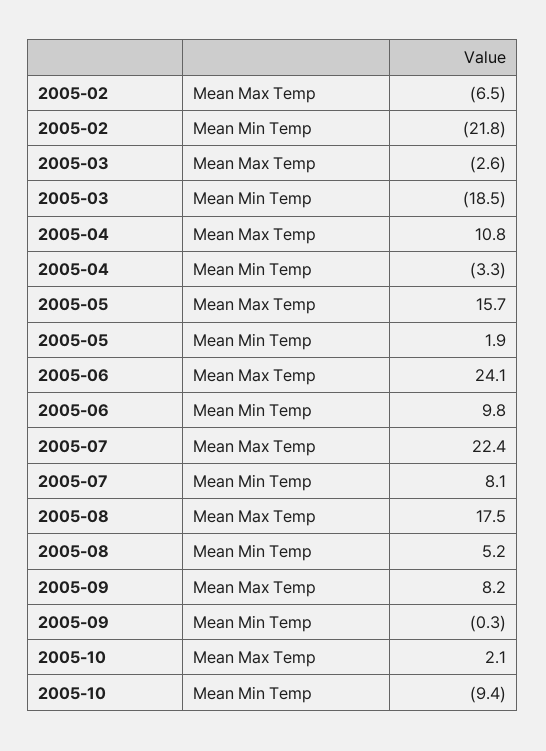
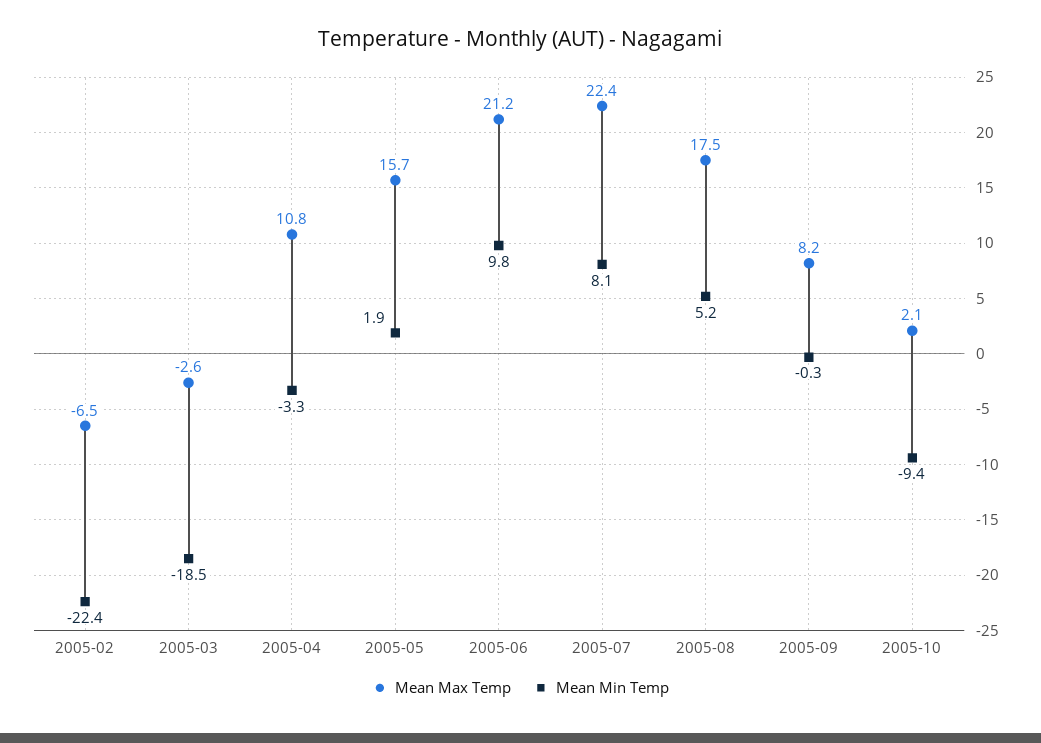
Mean Min Temp, 2005-02: -21.8 -> -22.4
Mean Max Temp, 2005-06: 24.1 -> 21.2

